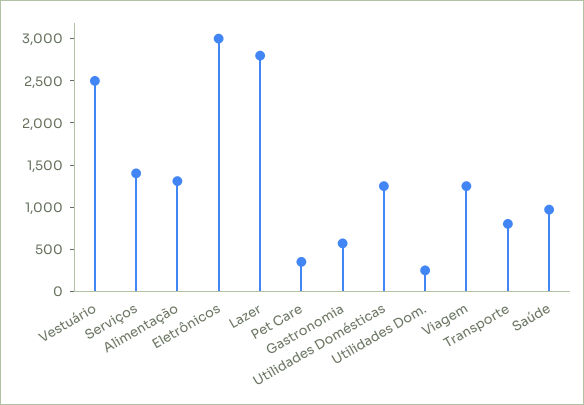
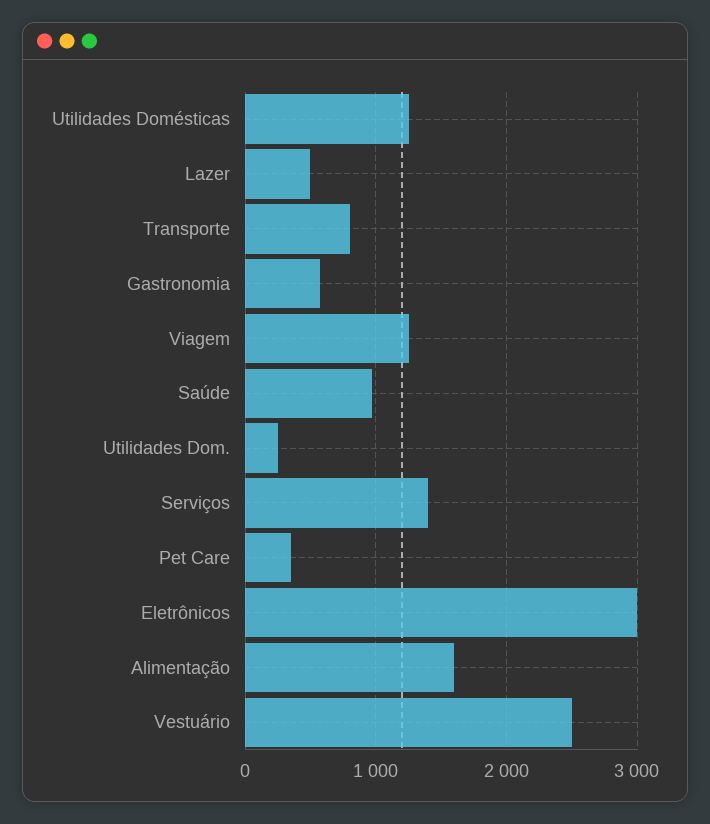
Alimentação: 1300 -> 1600
Lazer: 2800 -> 500

